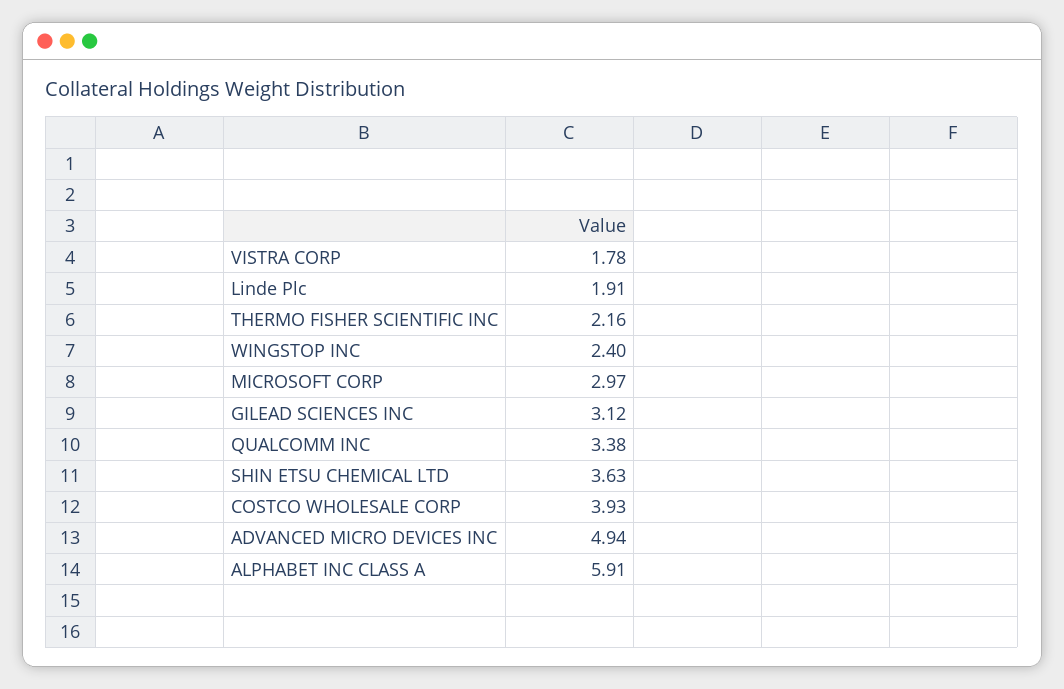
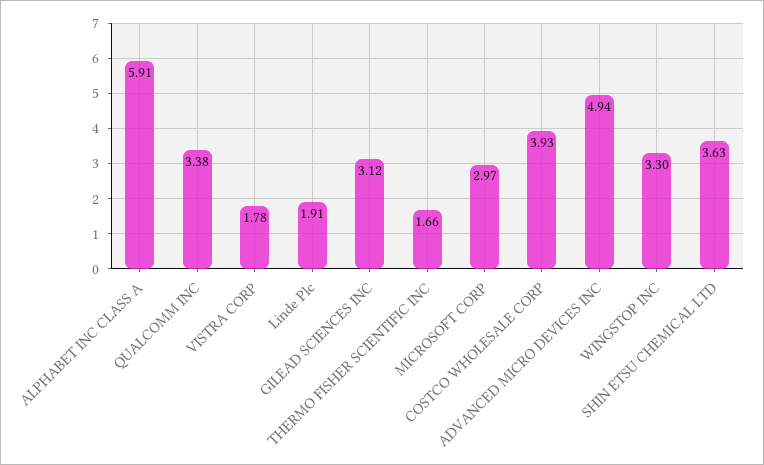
THERMO FISHER SCIENTIFIC INC: 2.16 -> 1.66
WINGSTOP INC: 2.4 -> 3.3

